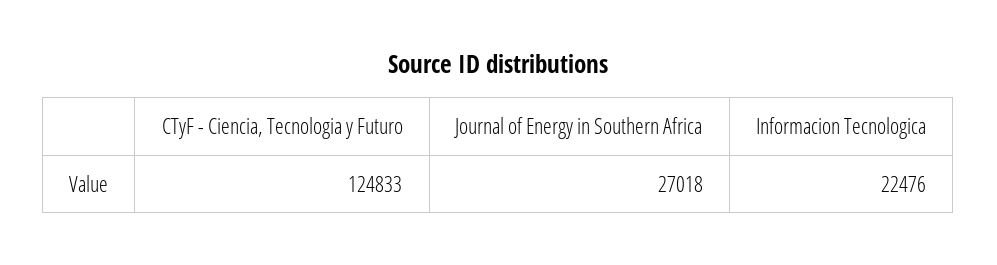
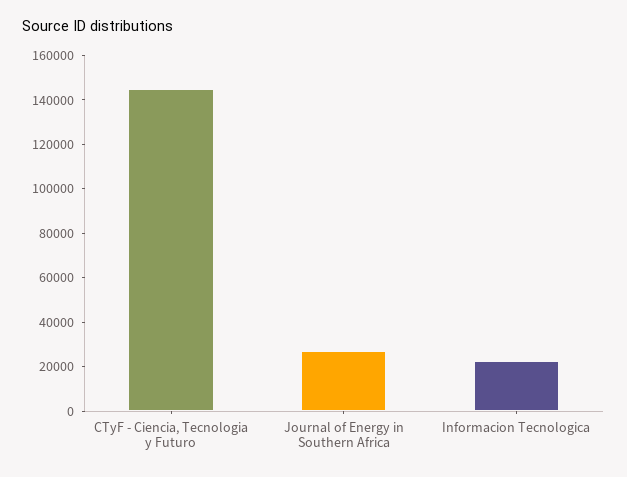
CTyF - Ciencia, Tecnologia y Futuro: 124833 -> 145000

